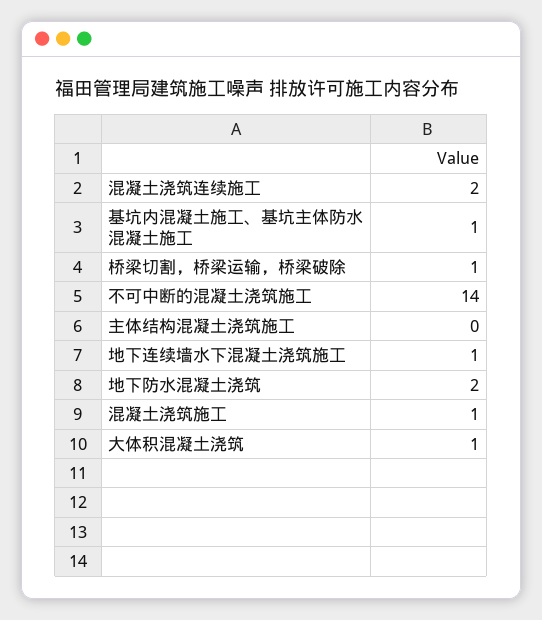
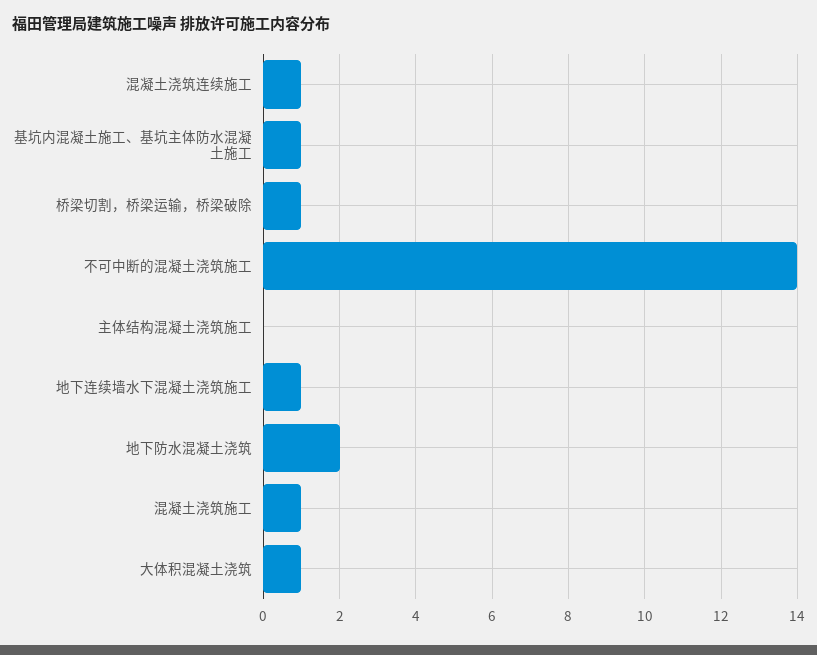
混凝土浇筑连续施工: 2 -> 1

